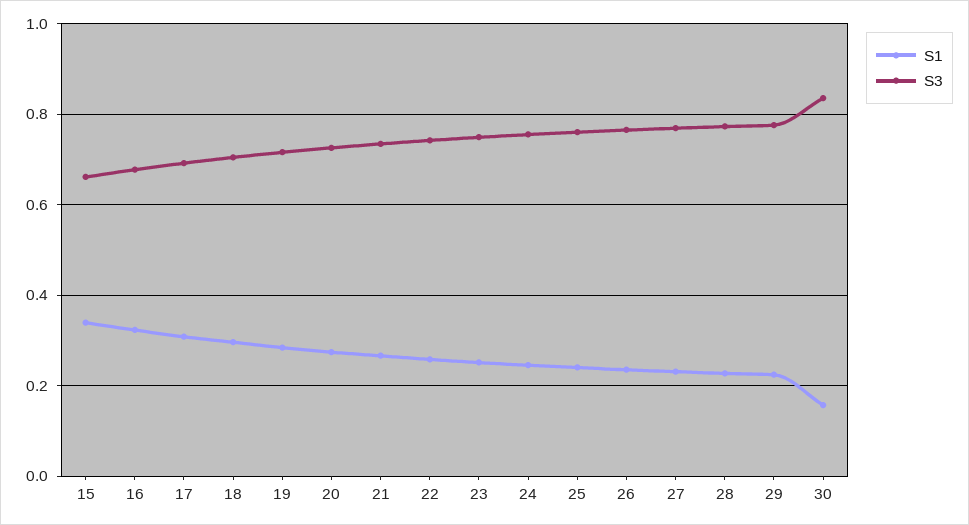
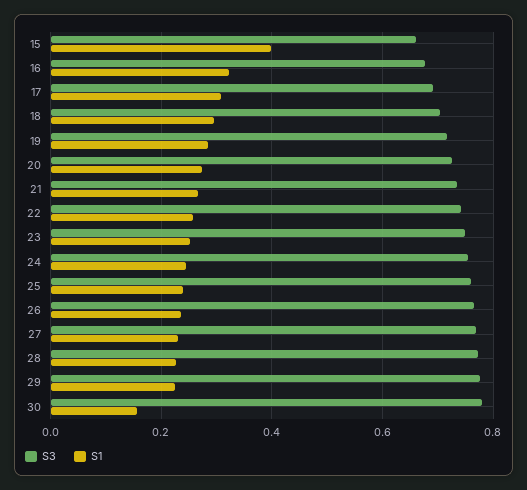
S1, 15: 0.34 -> 0.4
S3, 30: 0.84 -> 0.78

